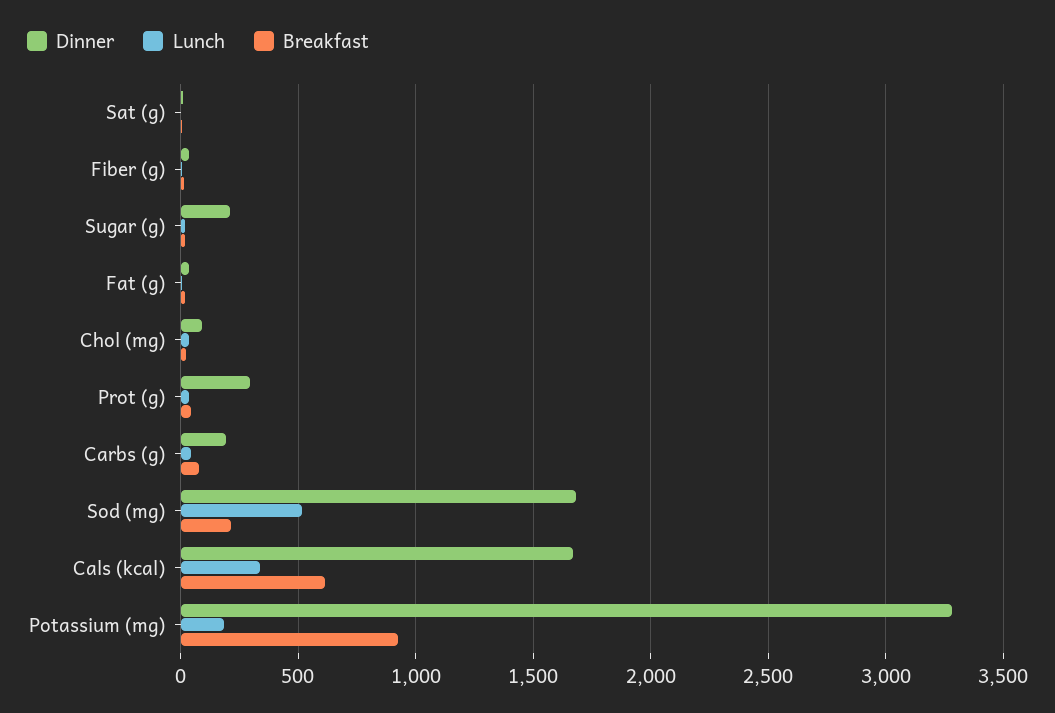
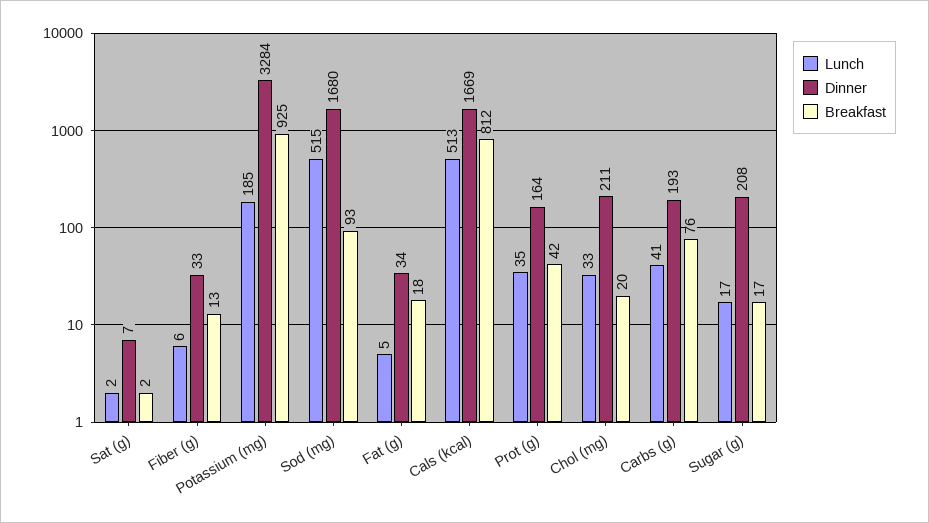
Dinner, Chol (mg): 100 -> 211
Dinner, Prot (g): 300 -> 164
Breakfast, Sod (mg): 200 -> 93
Lunch, Cals (kcal): 350 -> 513
Breakfast, Cals (kcal): 600 -> 812

